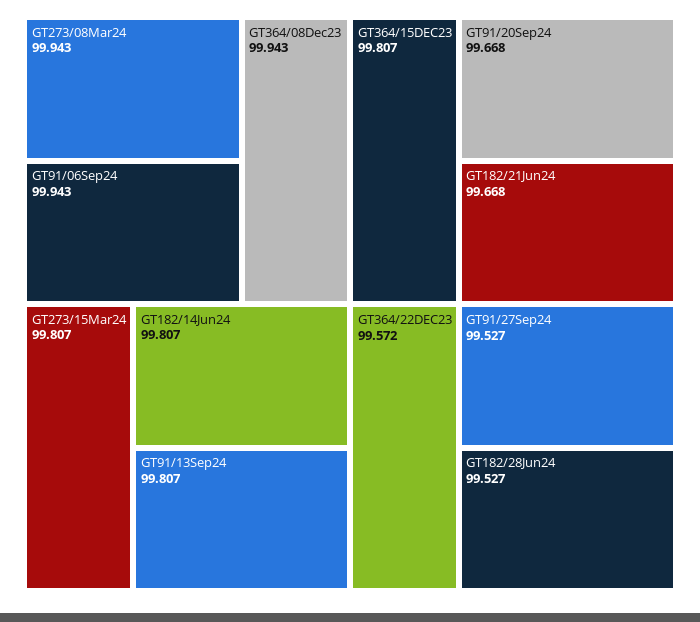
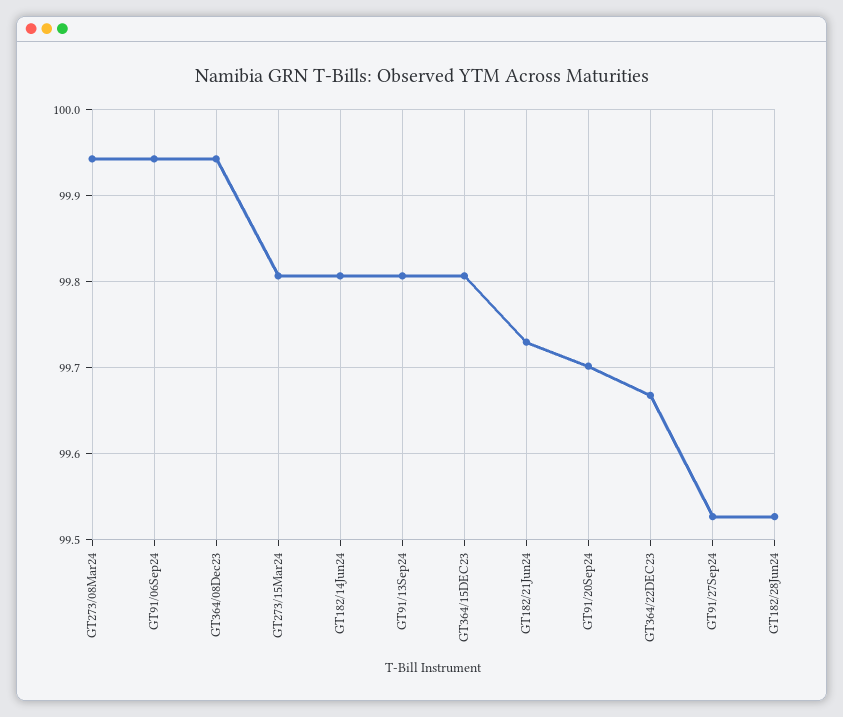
GT91/20Sep24: 99.668 -> 99.7
GT182/21Jun24: 99.668 -> 99.73
GT364/22DEC23: 99.572 -> 99.67

